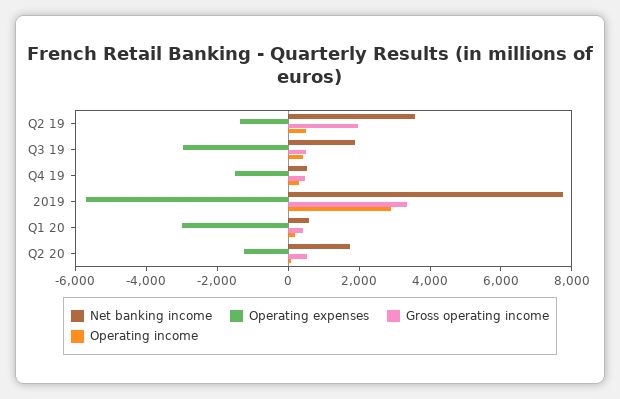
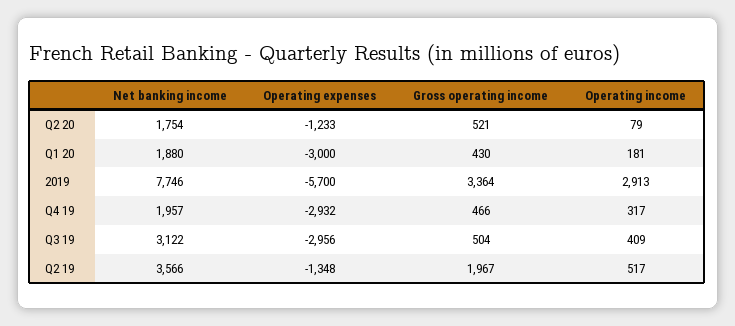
Net banking income, Q3 19: 2000 -> 3122
Net banking income, Q4 19: 500 -> 1957
Operating expenses, Q4 19: -1500 -> -2932
Net banking income, Q1 20: 500 -> 1880

